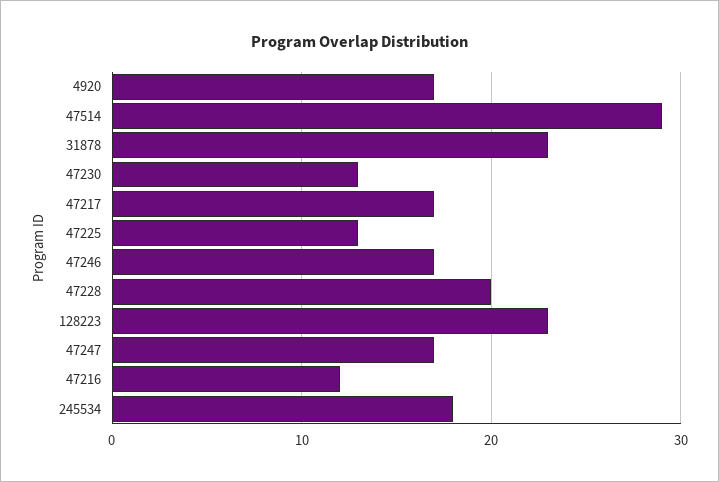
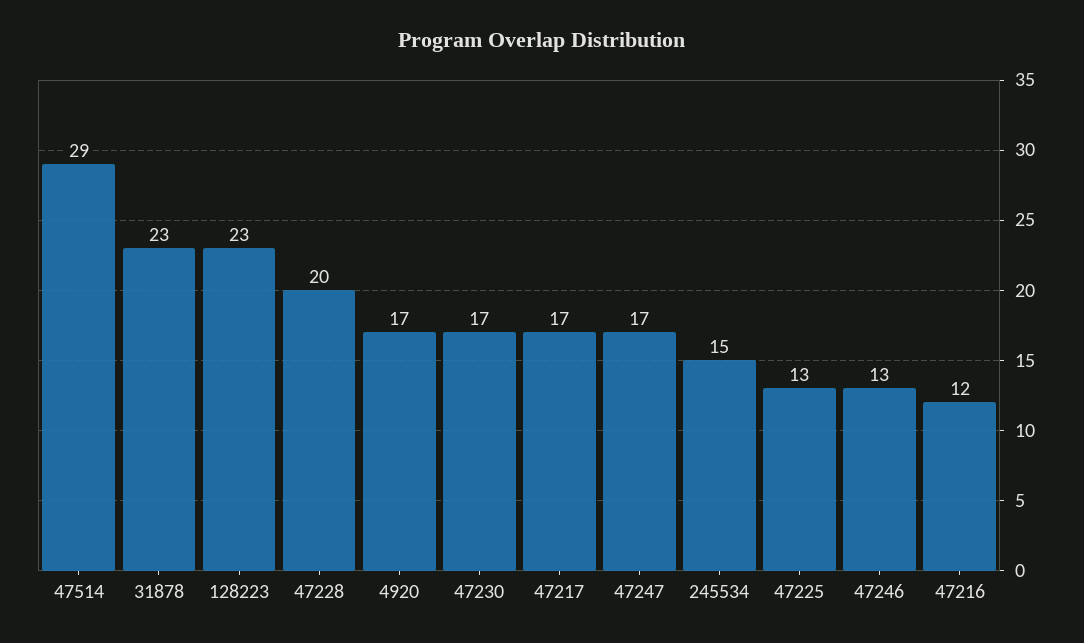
47230: 13 -> 17
47246: 17 -> 13
245534: 18 -> 15

